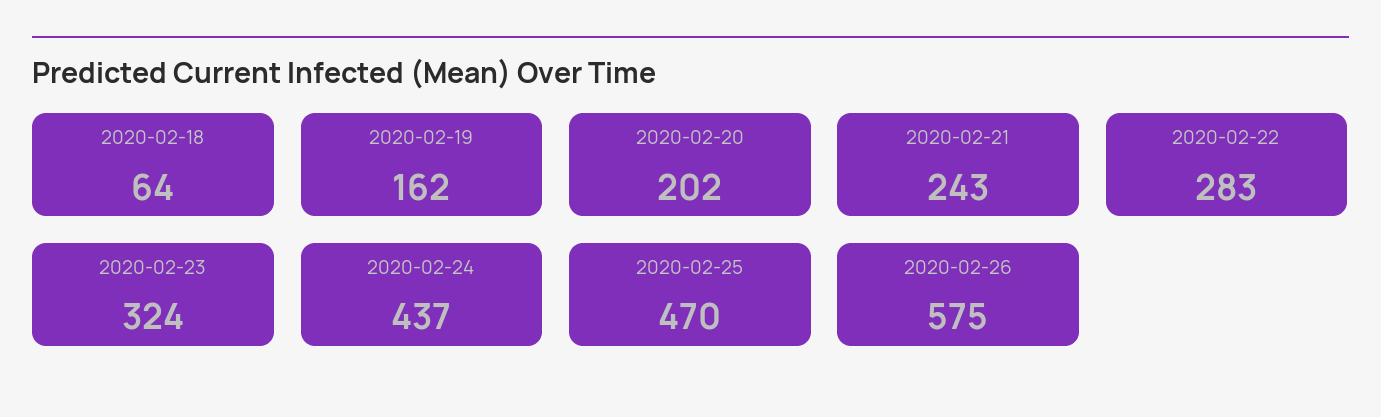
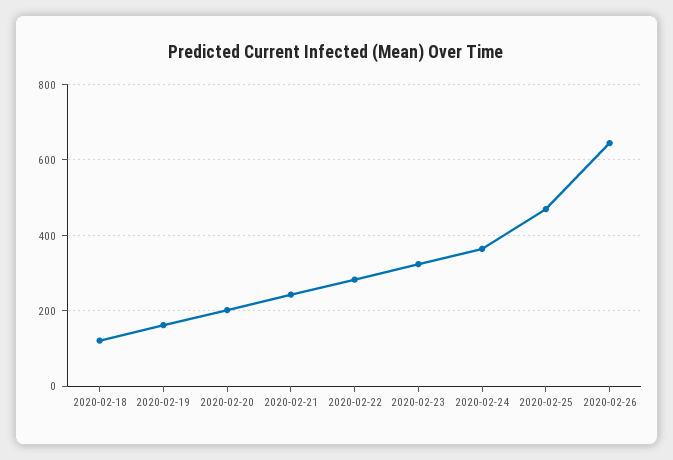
2020-02-18: 64 -> 120
2020-02-24: 437 -> 360
2020-02-26: 575 -> 640

